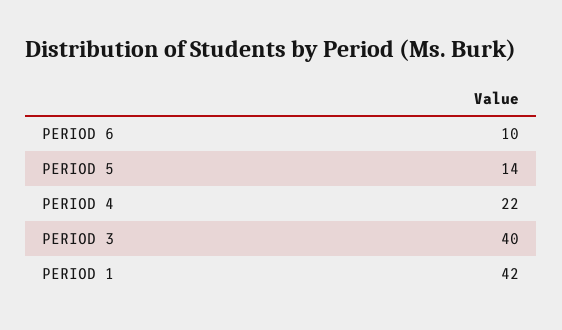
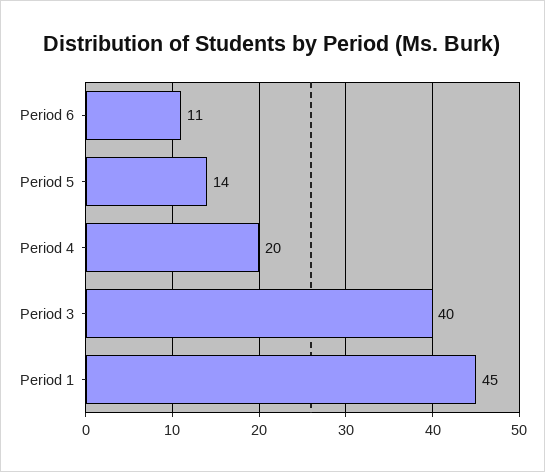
PERIOD 6: 10 -> 11
PERIOD 4: 22 -> 20
PERIOD 1: 42 -> 45

